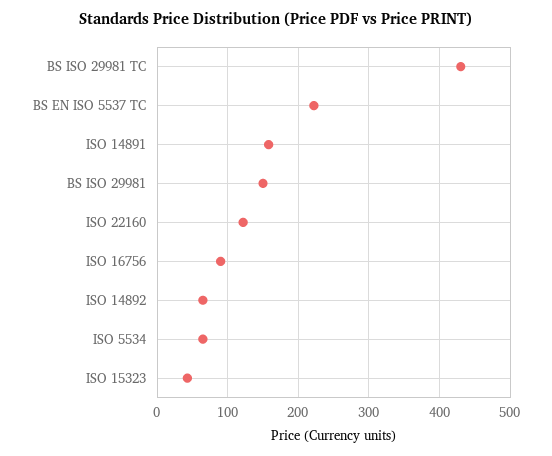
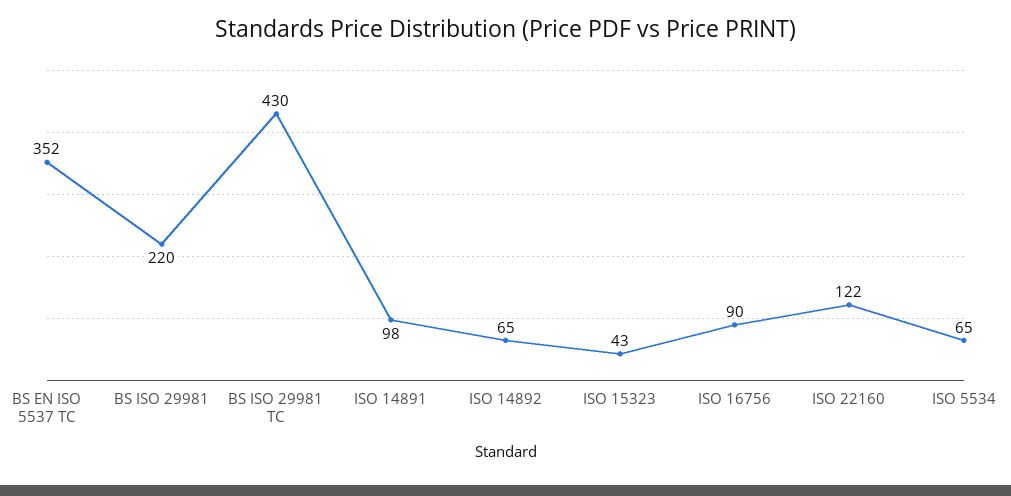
BS EN ISO 5537 TC: 220 -> 352
ISO 14891: 160 -> 98
BS ISO 29981: 150 -> 220

